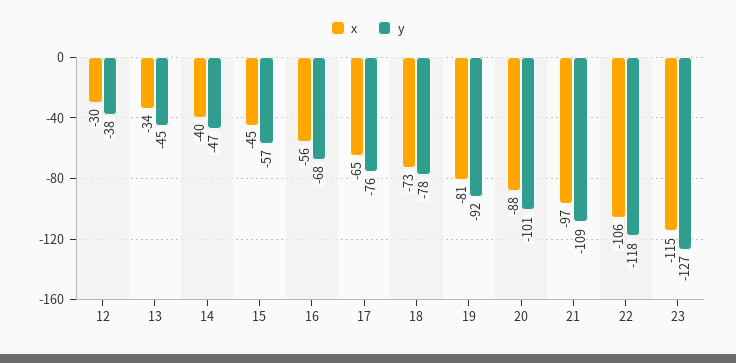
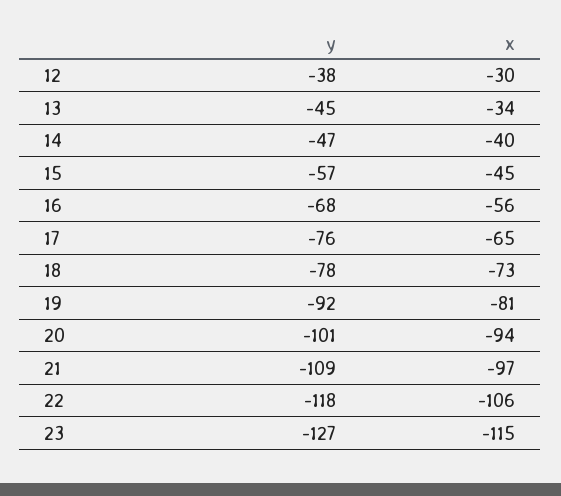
x, 20: -88 -> -94

